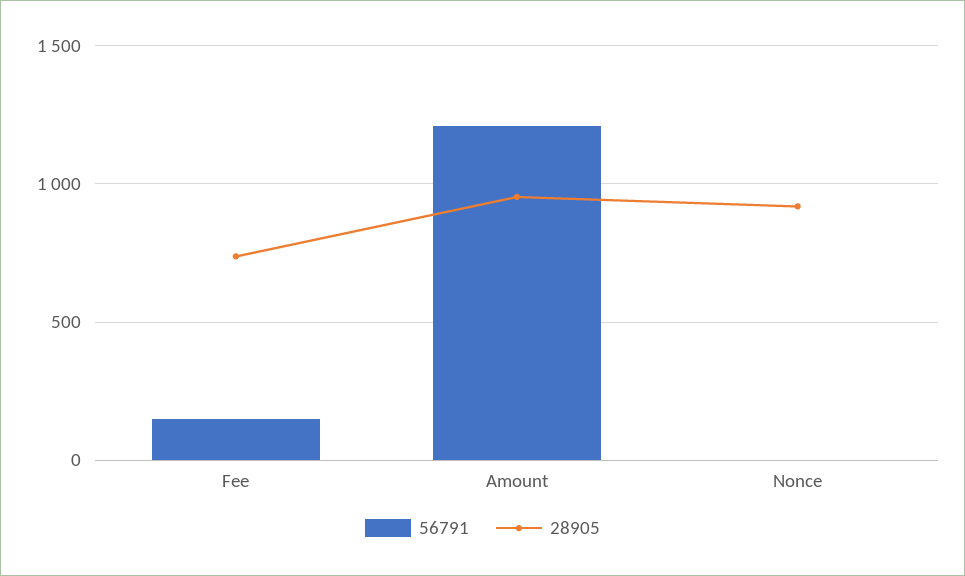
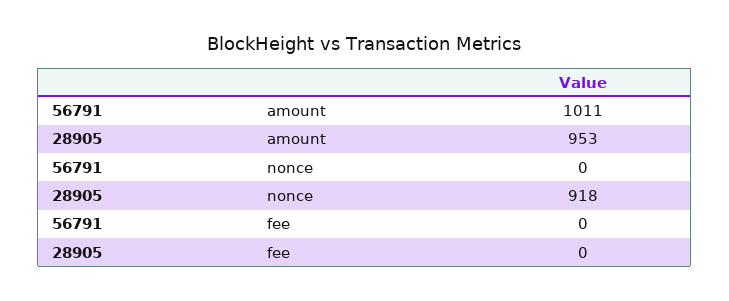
56791, Fee: 150 -> 0
28905, Fee: 750 -> 0
56791, Amount: 1200 -> 1011

